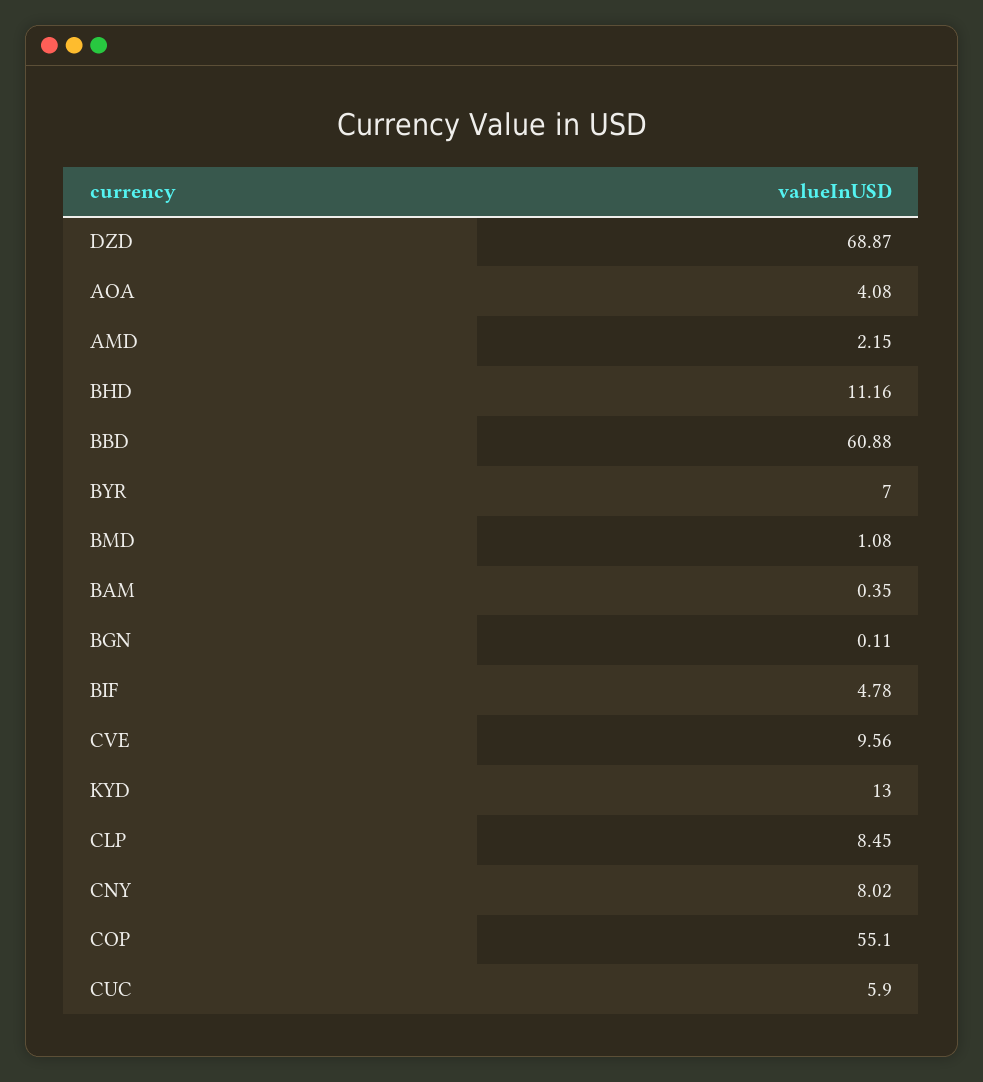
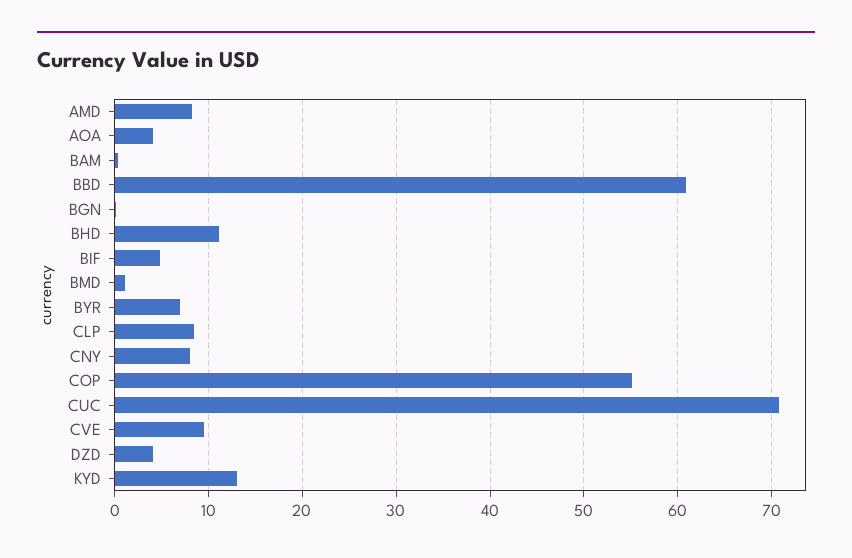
DZD: 68.87 -> 4
AMD: 2.15 -> 8
CUC: 5.9 -> 71

